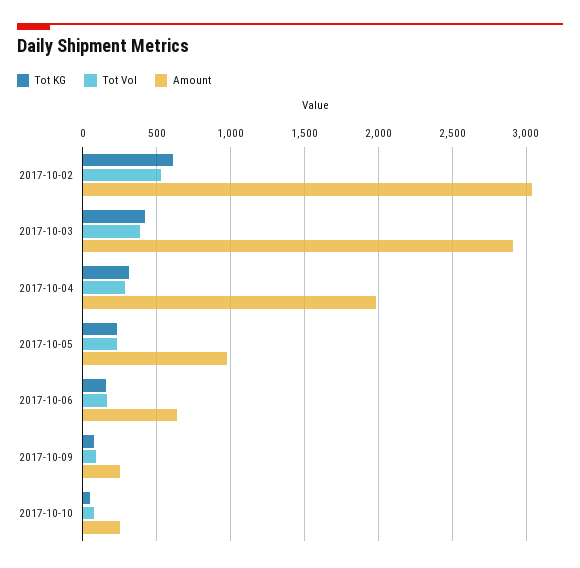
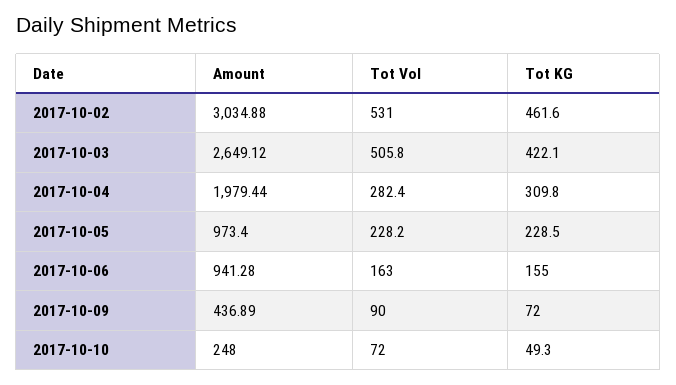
Tot KG, 2017-10-02: 600 -> 461.6
Tot Vol, 2017-10-03: 400 -> 505.8
Amount, 2017-10-03: 2900 -> 2649.12
Amount, 2017-10-06: 650 -> 941.28
Amount, 2017-10-09: 250 -> 436.89

